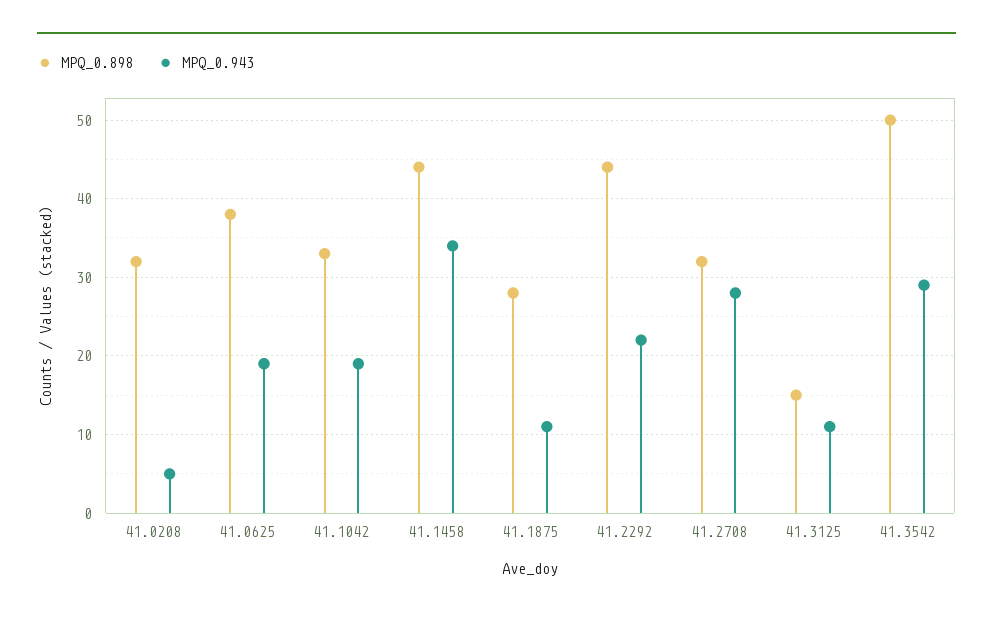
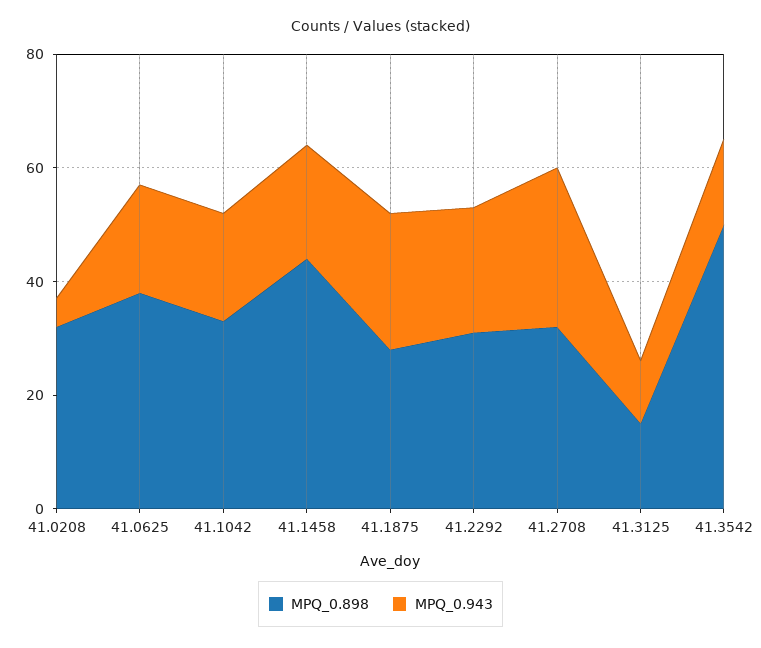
MPQ_0.943, 41.1458: 34 -> 20
MPQ_0.943, 41.1875: 11 -> 25
MPQ_0.898, 41.2292: 44 -> 30
MPQ_0.943, 41.3542: 29 -> 15

